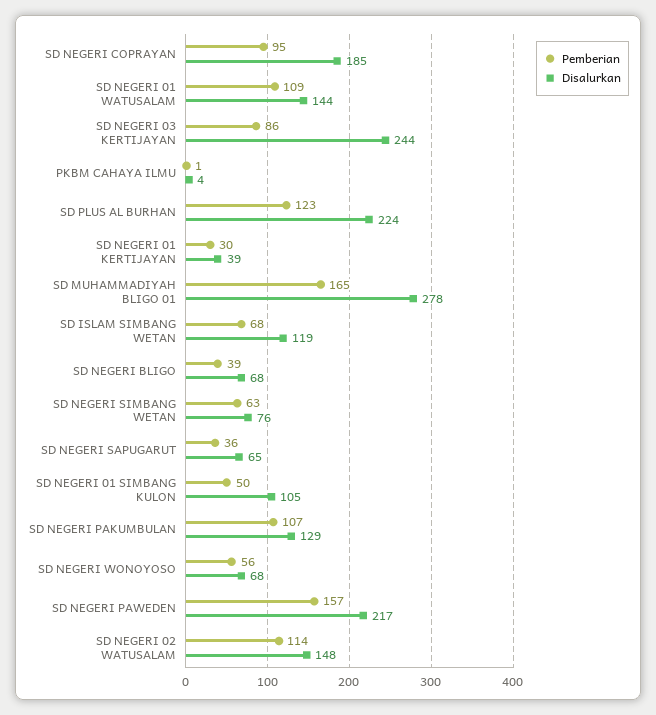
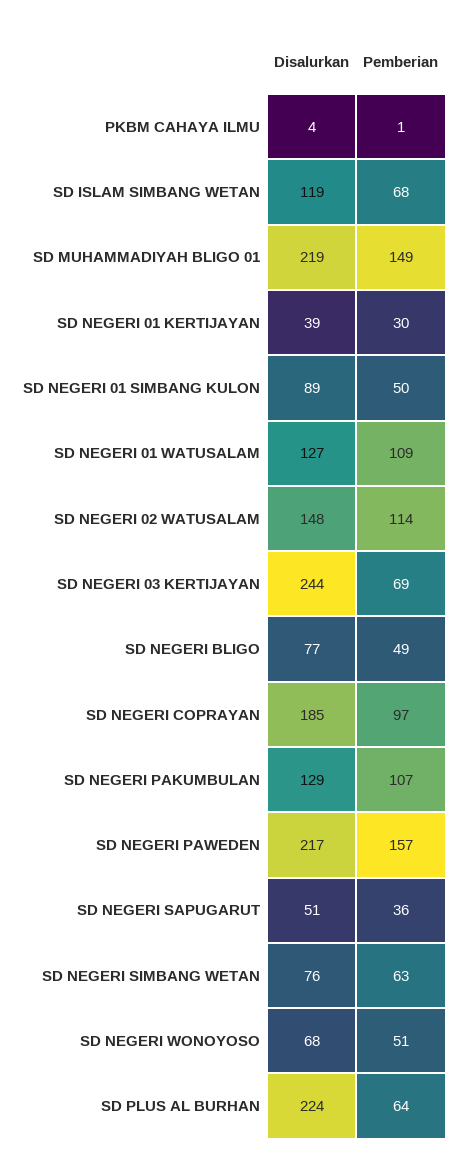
Pemberian, SD NEGERI COPRAYAN: 95 -> 97
Disalurkan, SD NEGERI 01 WATUSALAM: 144 -> 127
Pemberian, SD NEGERI 03 KERTIJAYAN: 86 -> 69
Pemberian, SD PLUS AL BURHAN: 123 -> 64
Pemberian, SD MUHAMMADIYAH BLIGO 01: 165 -> 149
Disalurkan, SD MUHAMMADIYAH BLIGO 01: 278 -> 219
Pemberian, SD NEGERI BLIGO: 39 -> 49
Disalurkan, SD NEGERI BLIGO: 68 -> 77
Disalurkan, SD NEGERI SAPUGARUT: 65 -> 51
Disalurkan, SD NEGERI 01 SIMBANG KULON: 105 -> 89
Pemberian, SD NEGERI WONOYOSO: 56 -> 51

